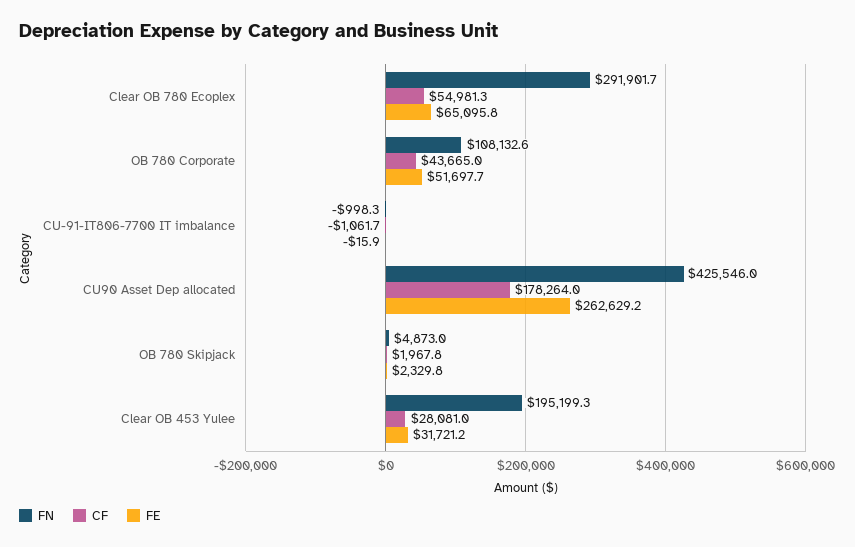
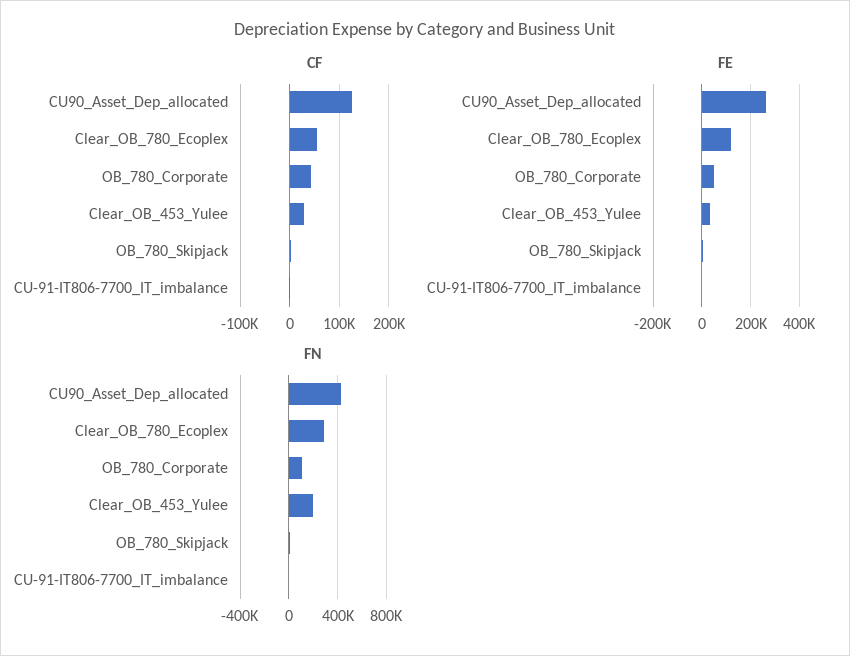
FE, Clear OB 780 Ecoplex: 65095.8 -> 125000
CF, CU90 Asset Dep allocated: 178264 -> 120000

